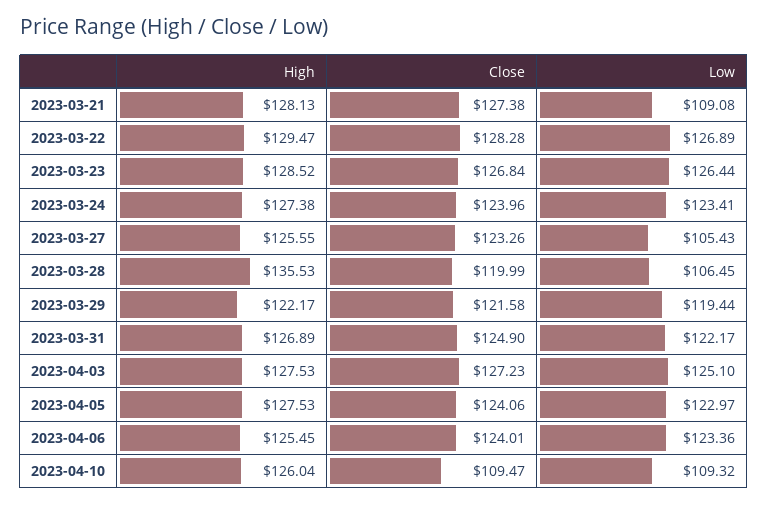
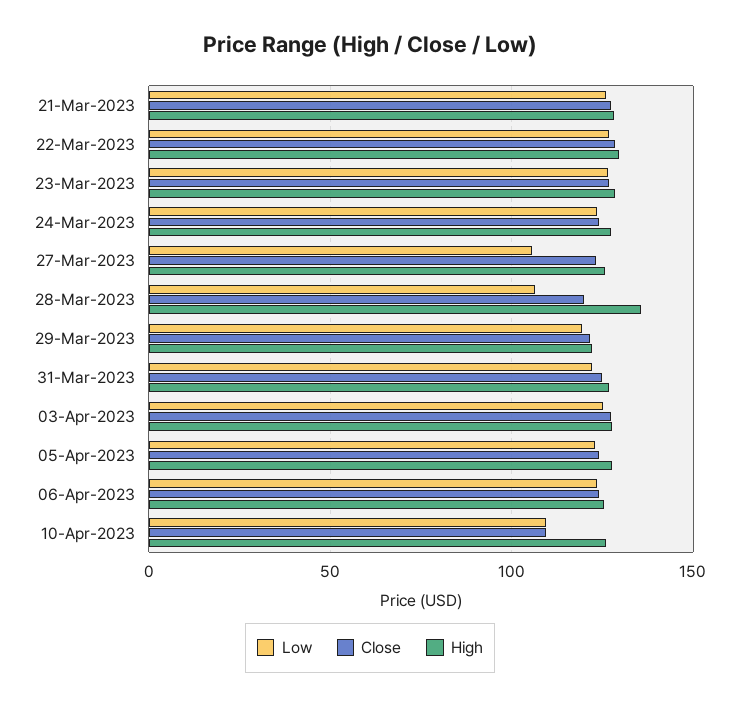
Low, 2023-03-21: 109.08 -> 125

